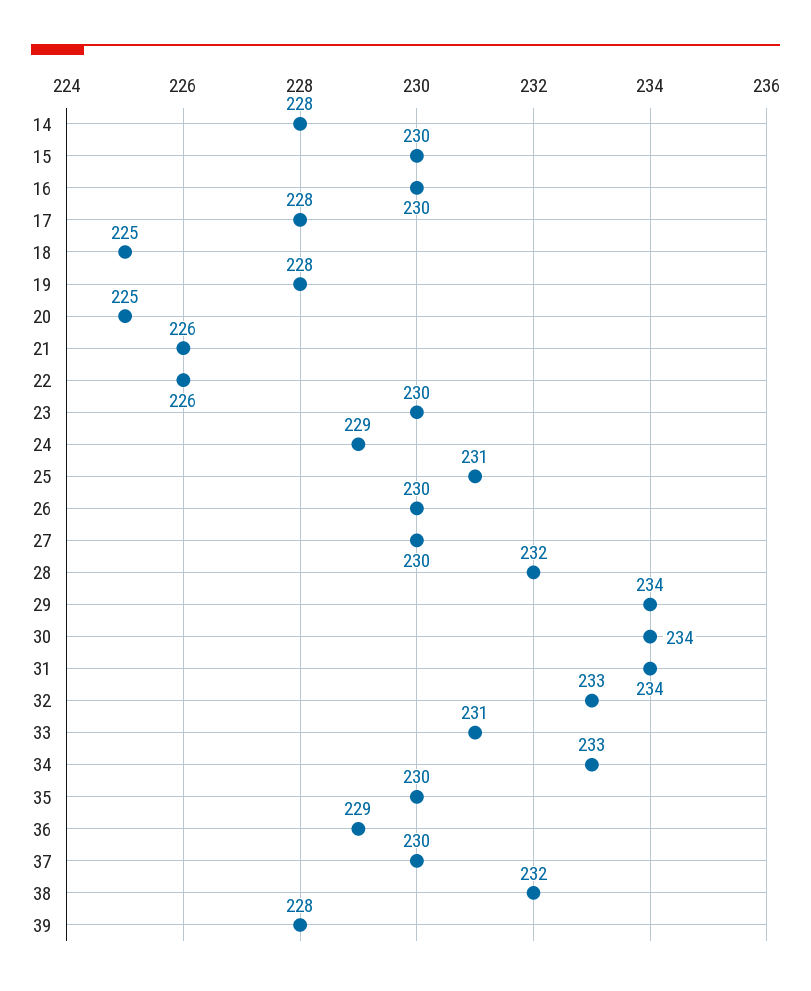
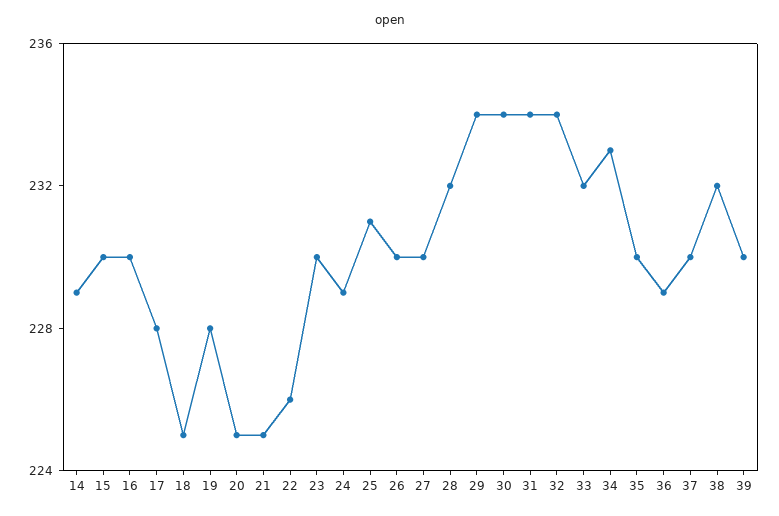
14: 228 -> 229
21: 226 -> 225
32: 233 -> 234
33: 231 -> 232
39: 228 -> 230

